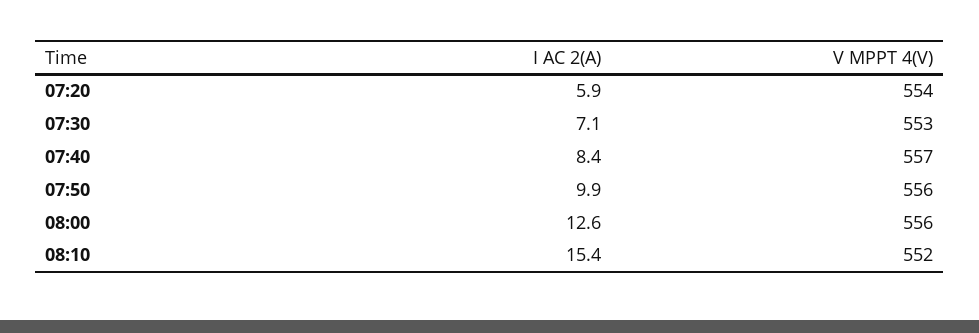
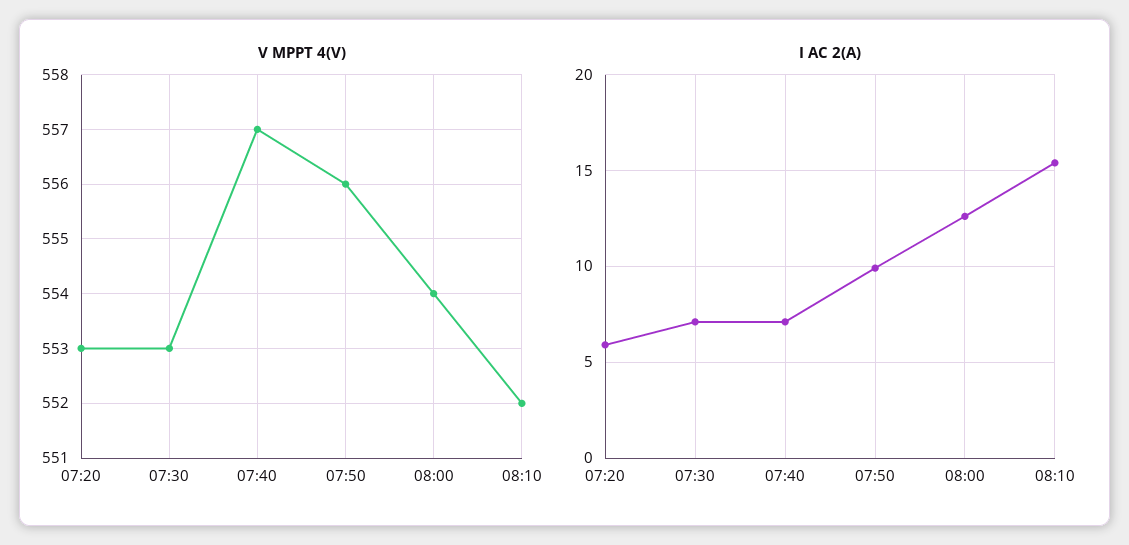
V MPPT 4(V), 07:20: 554 -> 553
I AC 2(A), 07:40: 8.4 -> 7
V MPPT 4(V), 08:00: 556 -> 554

